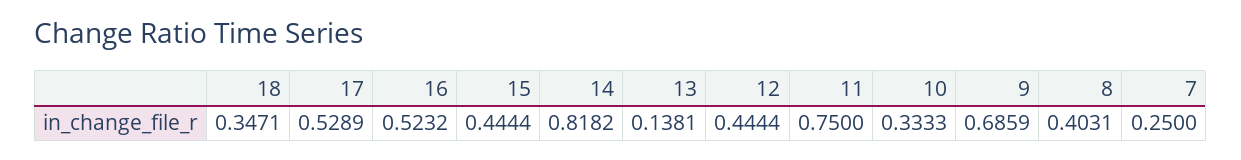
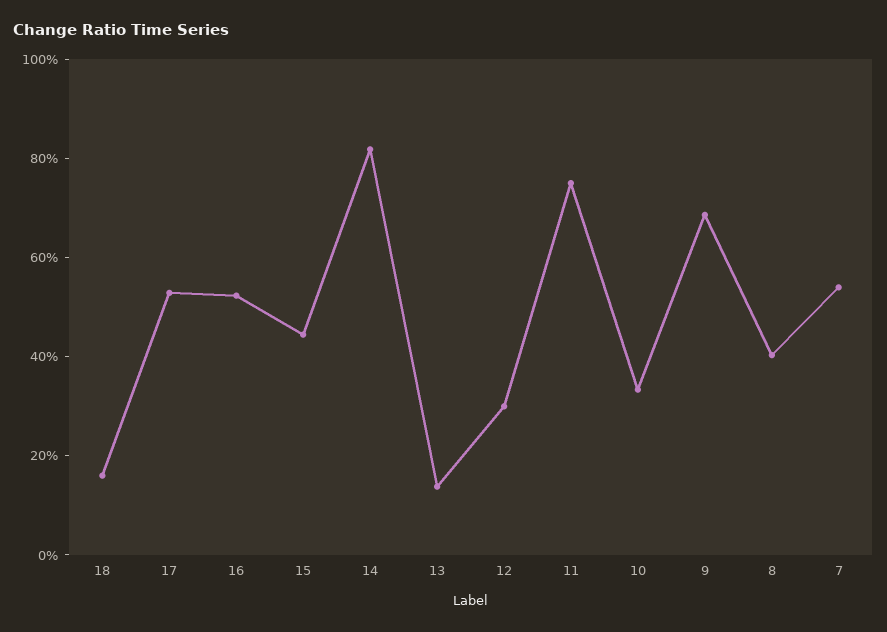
18: 0.3471 -> 0.15
12: 0.4444 -> 0.3
7: 0.25 -> 0.55

